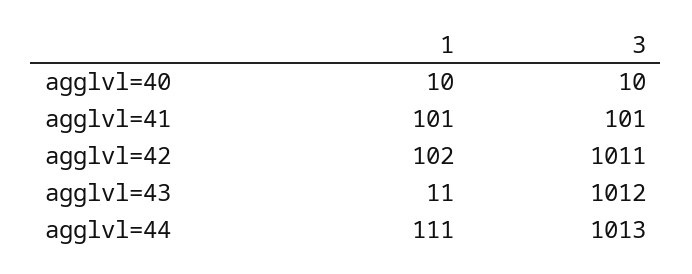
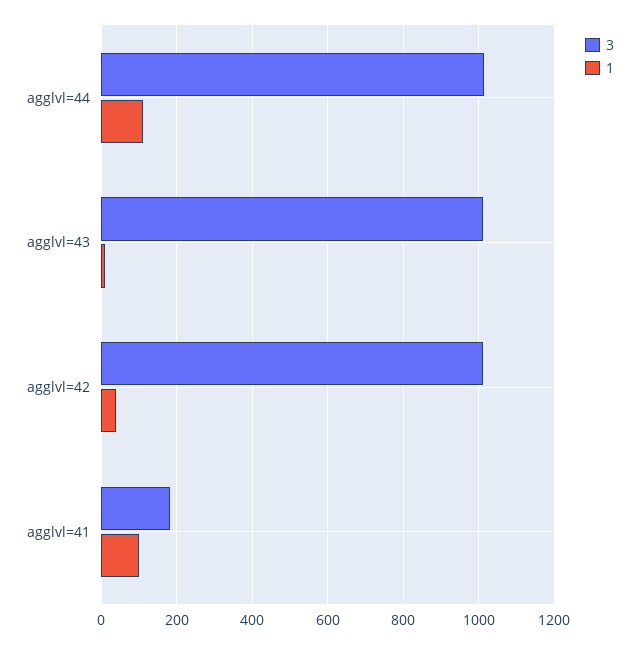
1, agglvl=40: 10 -> none
3, agglvl=40: 10 -> none
3, agglvl=41: 101 -> 180
1, agglvl=42: 102 -> 40

